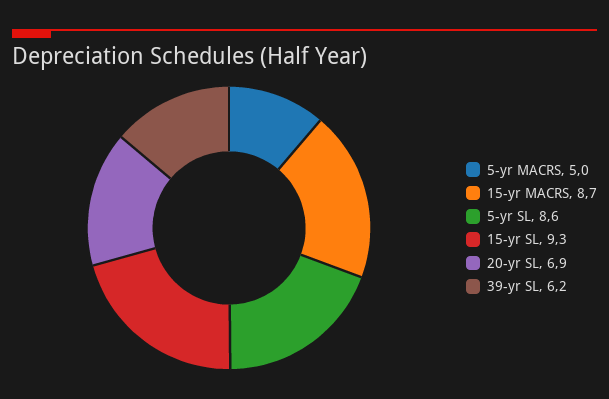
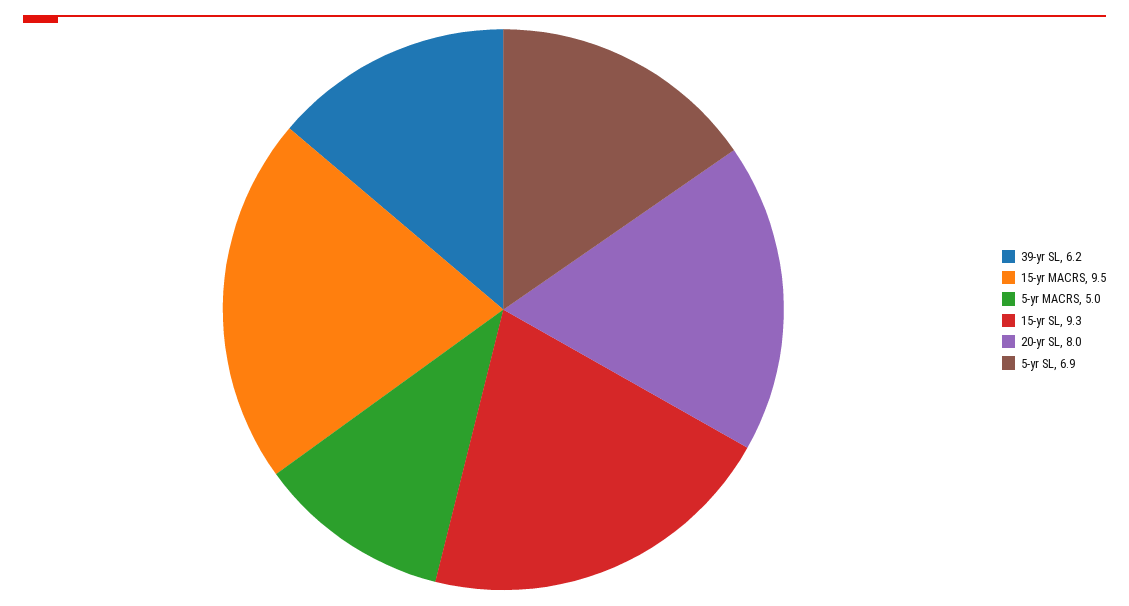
15-yr MACRS: 8.7 -> 9.5
5-yr SL: 8.6 -> 6.9
20-yr SL: 6.9 -> 8

